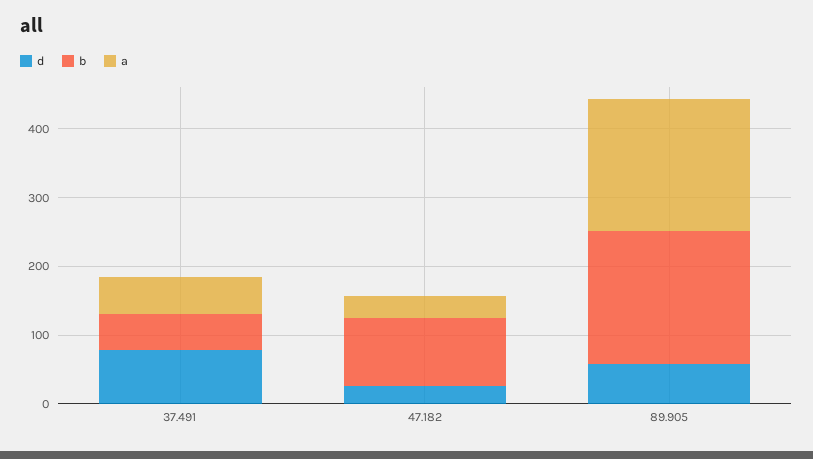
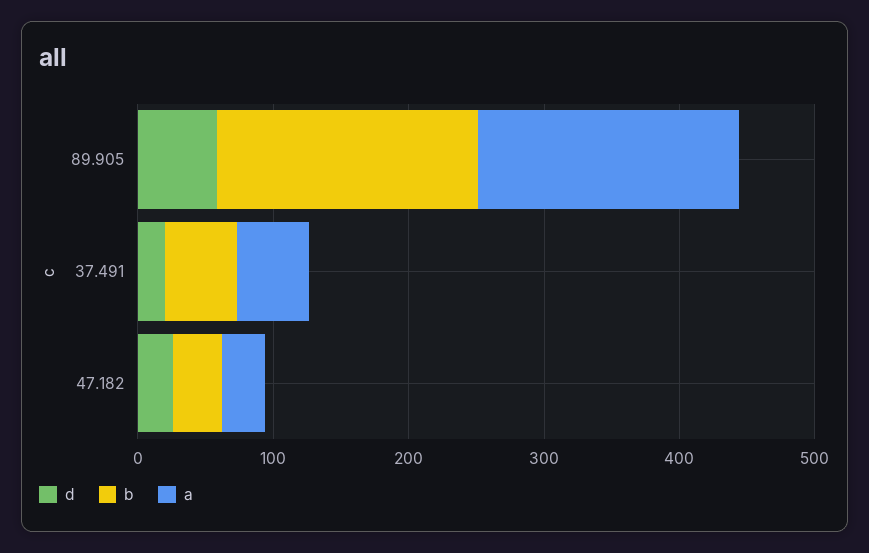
d, 37.491: 80 -> 20
b, 47.182: 100 -> 40

